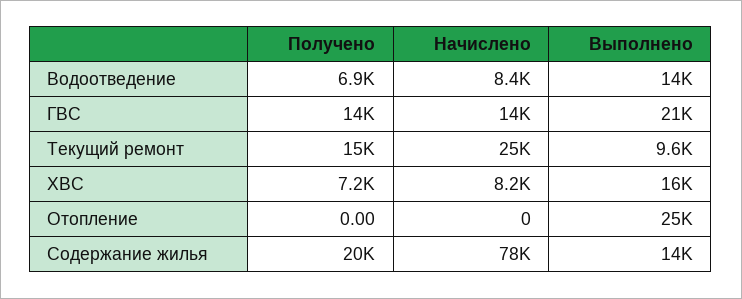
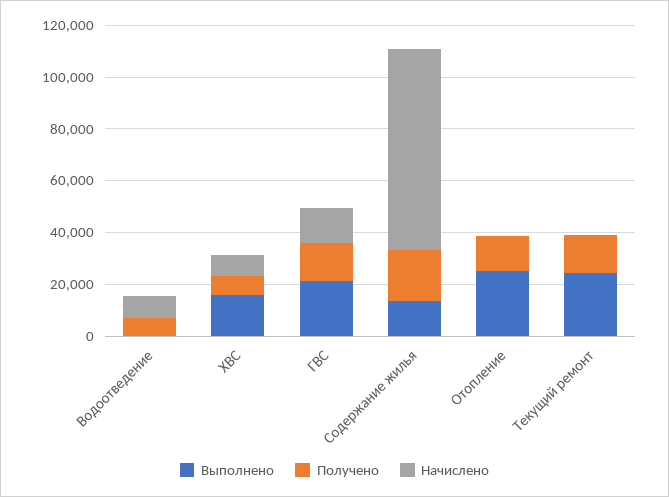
Выполнено, Водоотведение: 14000 -> 0
Начислено, Текущий ремонт: 25000 -> 0
Выполнено, Текущий ремонт: 9600 -> 25000
Получено, Отопление: 0 -> 15000

